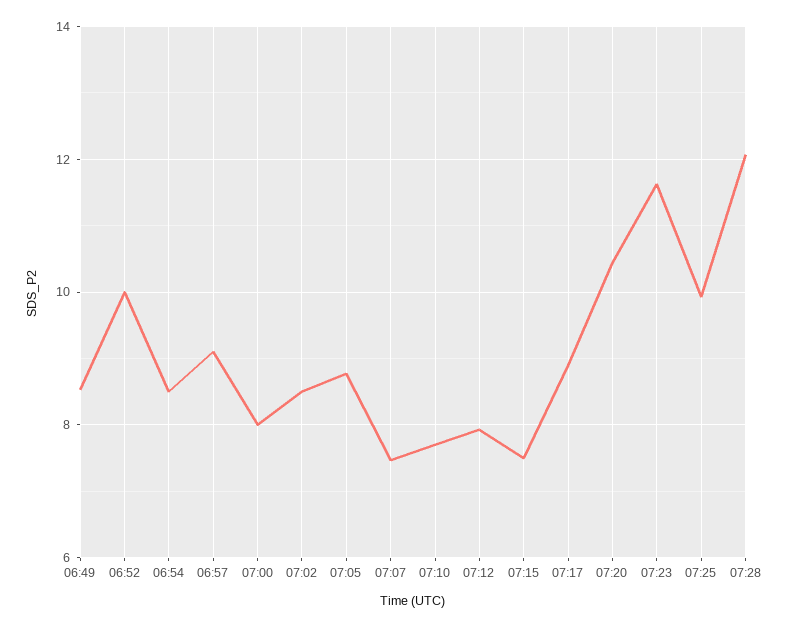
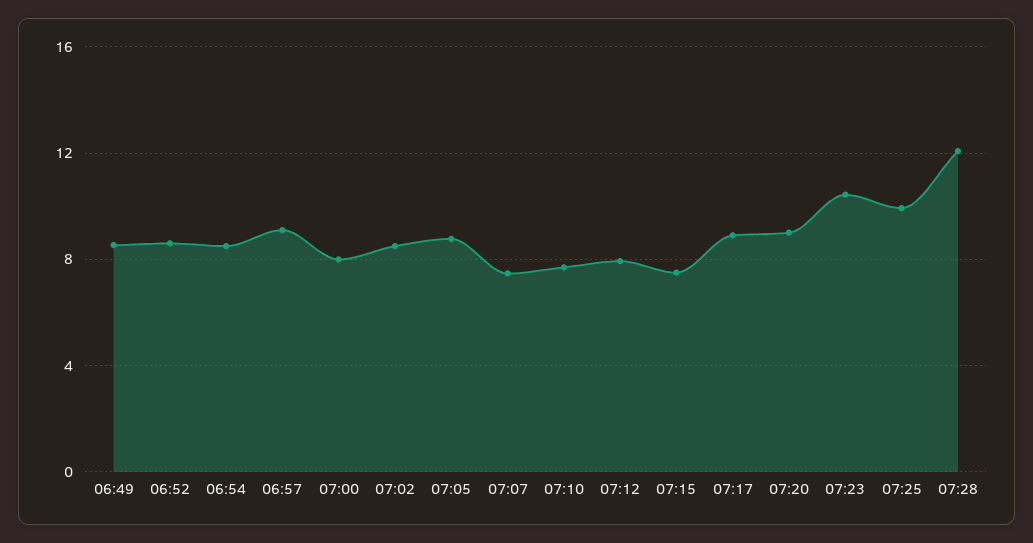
06:52: 10 -> 8.5
07:20: 10.4 -> 9
07:23: 11.6 -> 10.5

